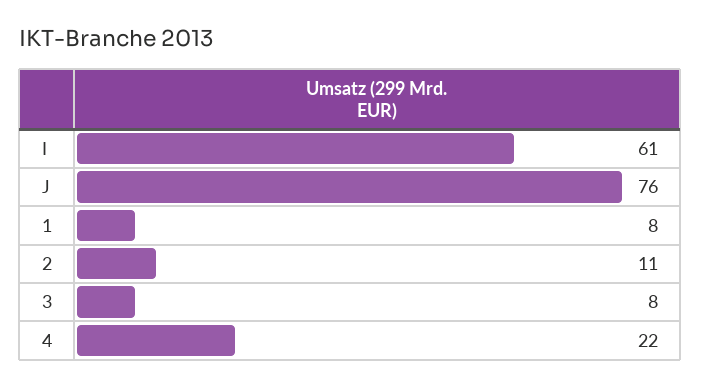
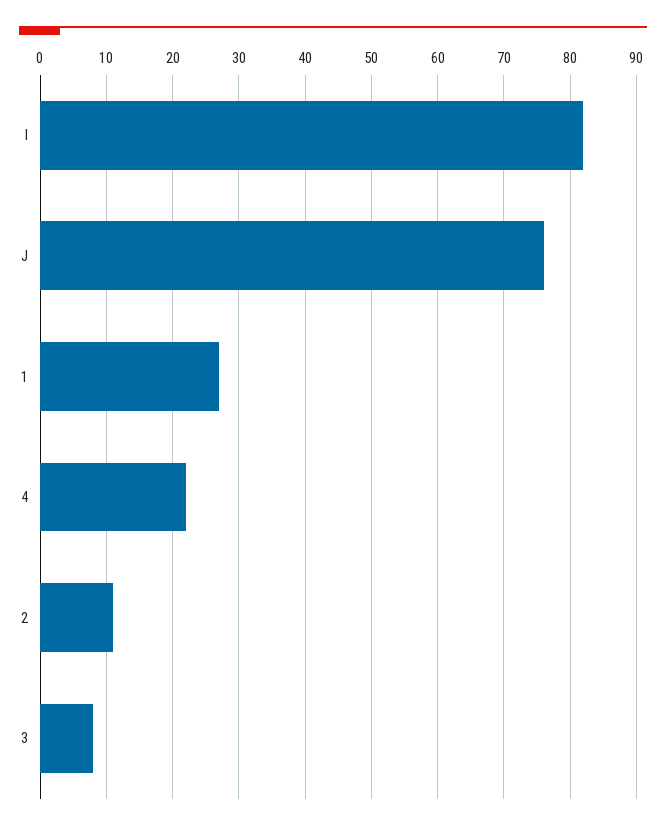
I: 61 -> 82
1: 8 -> 27

